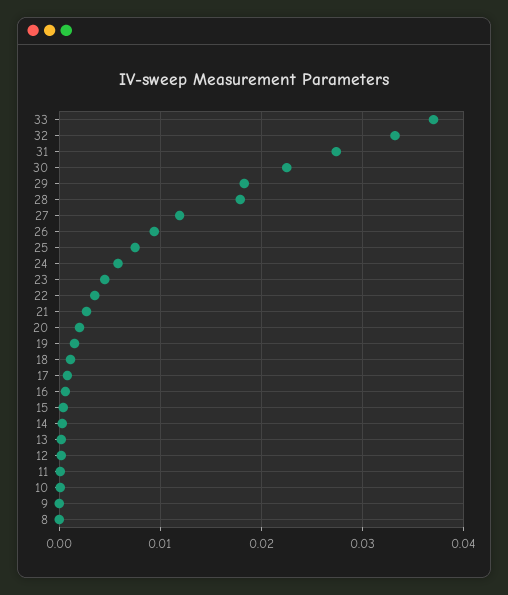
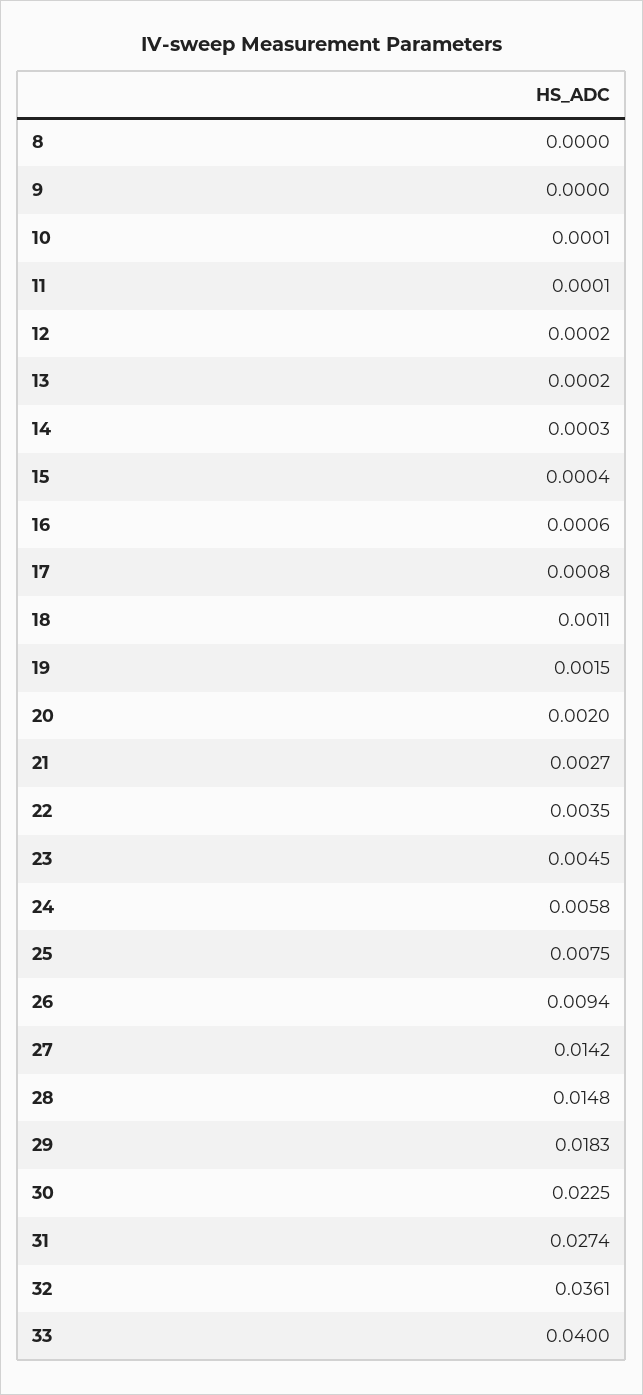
33: 0.037 -> 0.04
32: 0.033 -> 0.0361
28: 0.018 -> 0.0148
27: 0.012 -> 0.0142

